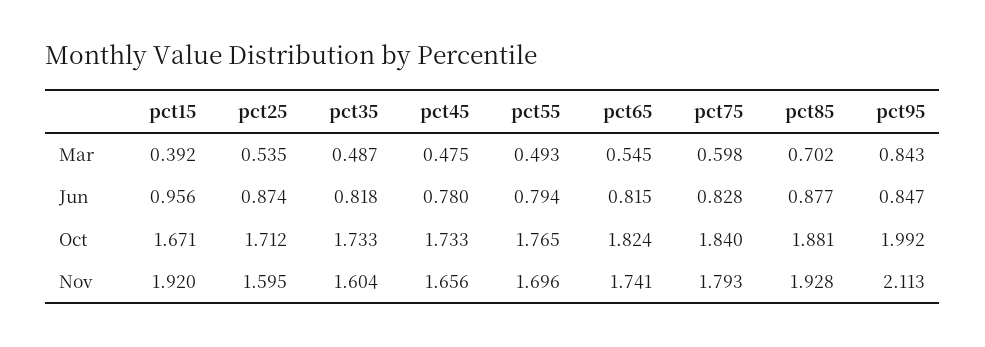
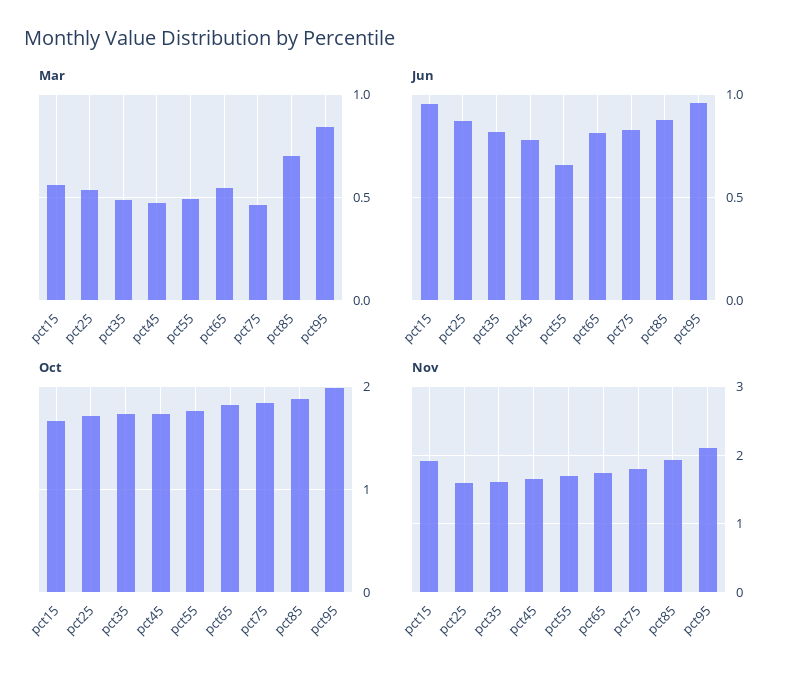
Mar, pct15: 0.392 -> 0.55
Mar, pct75: 0.598 -> 0.45
Jun, pct55: 0.794 -> 0.65
Jun, pct95: 0.847 -> 0.95

